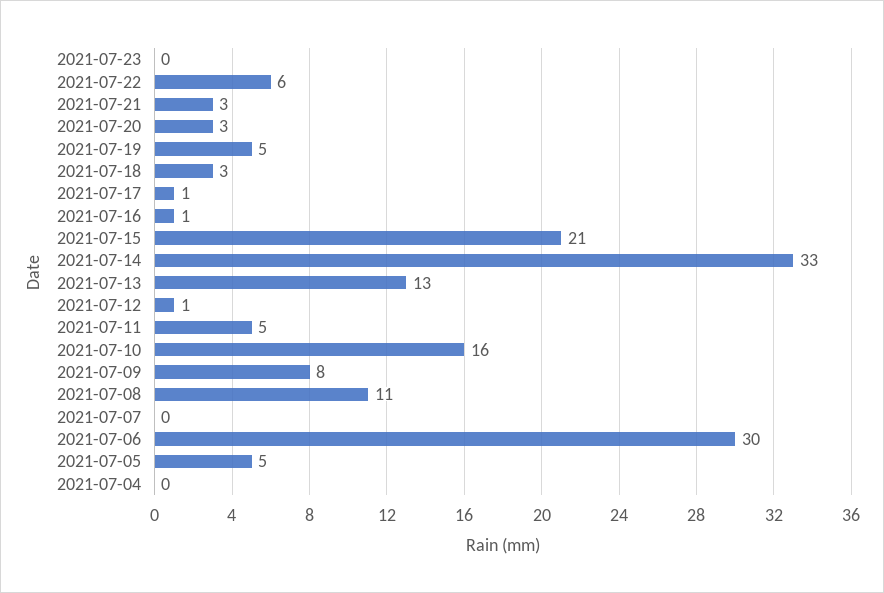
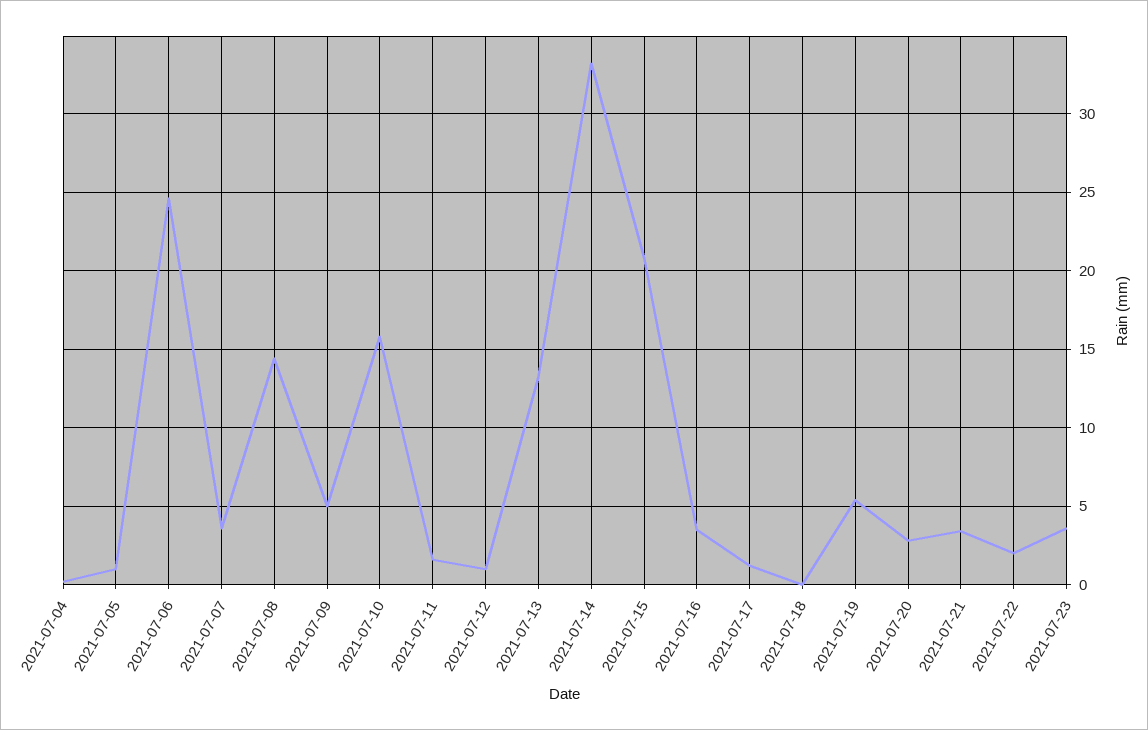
2021-07-23: 0 -> 3.5
2021-07-22: 6 -> 2
2021-07-18: 3 -> 0
2021-07-16: 1 -> 3.5
2021-07-11: 5 -> 1.5
2021-07-09: 8 -> 5
2021-07-08: 11 -> 14.5
2021-07-07: 0 -> 3.5
2021-07-06: 30 -> 24.5
2021-07-05: 5 -> 1

